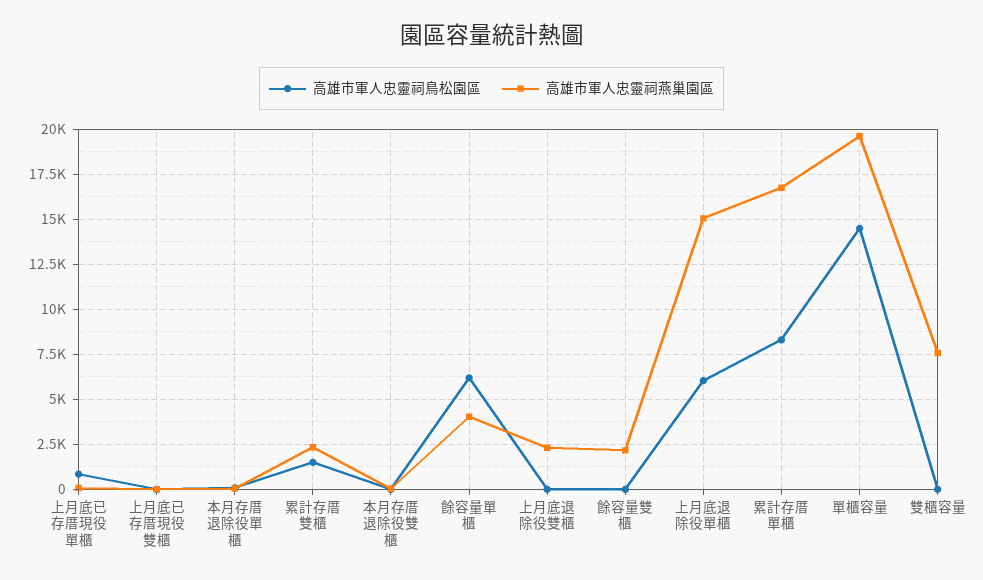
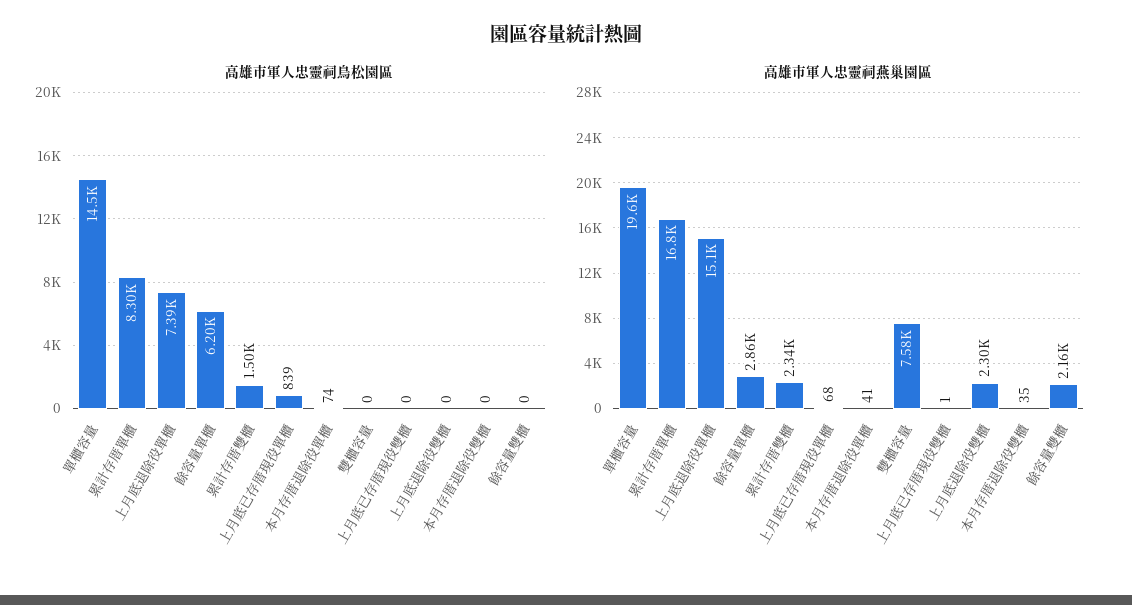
高雄市軍人忠靈祠燕巢園區, 餘容量單櫃: 4000 -> 2860
高雄市軍人忠靈祠鳥松園區, 上月底退除役單櫃: 6000 -> 7390

